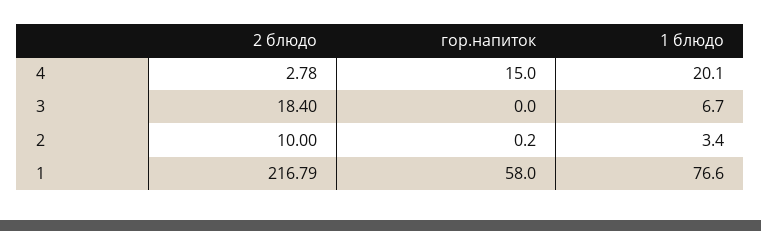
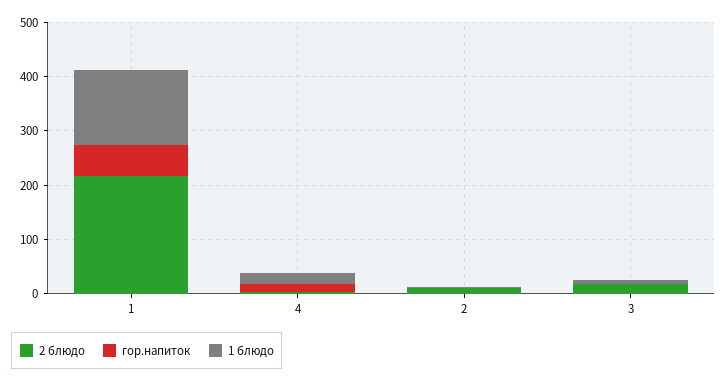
1 блюдо, 1: 76.6 -> 140

